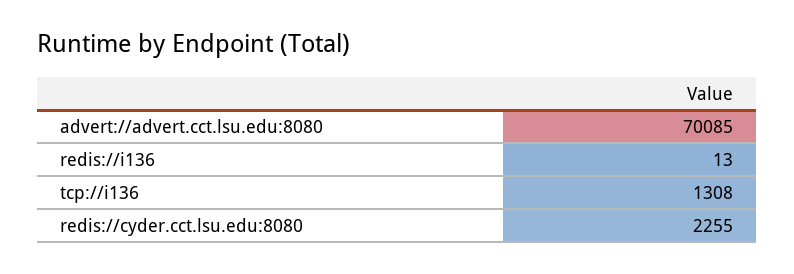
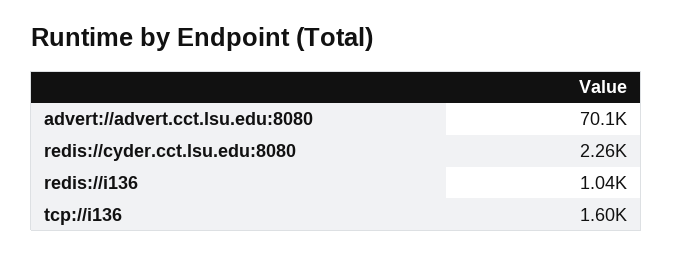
redis://i136: 13 -> 1040
tcp://i136: 1308 -> 1600

